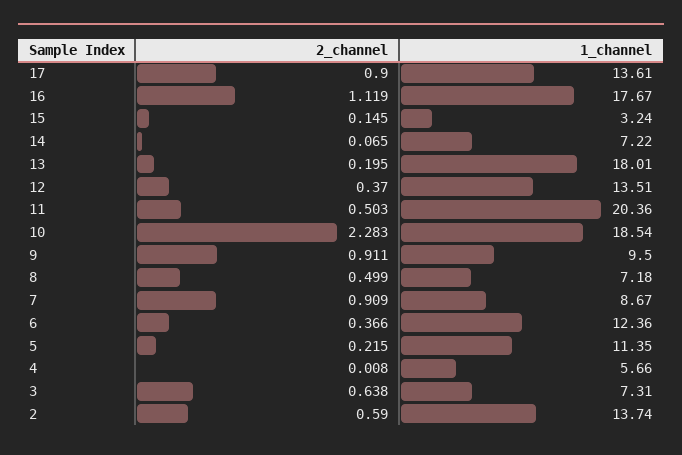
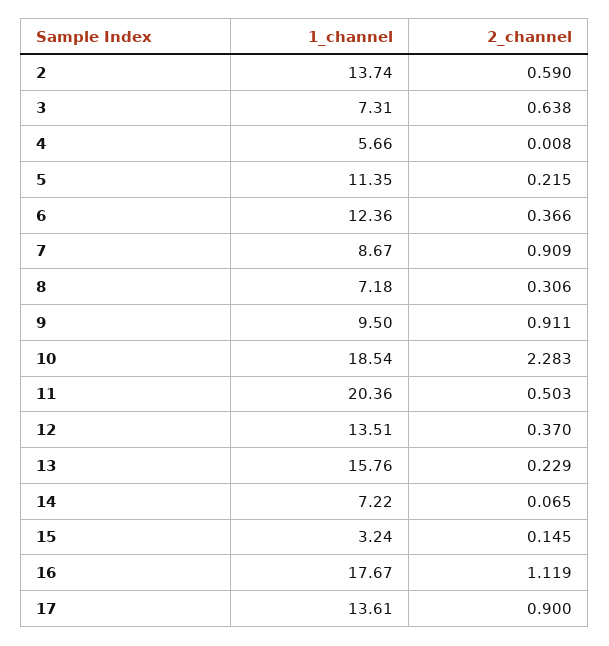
2_channel, 13: 0.195 -> 0.229
1_channel, 13: 18.01 -> 15.76
2_channel, 8: 0.499 -> 0.306

